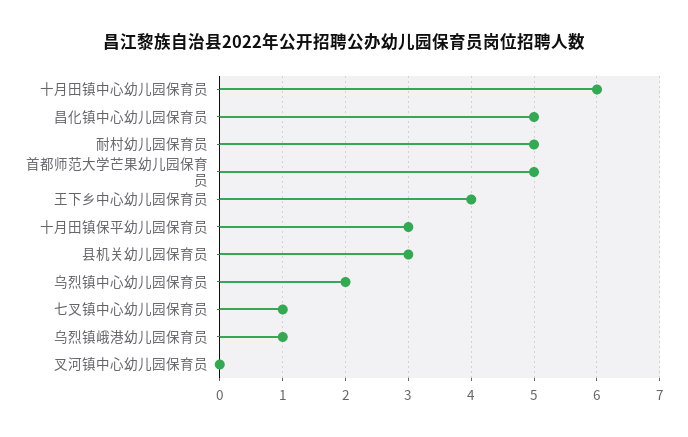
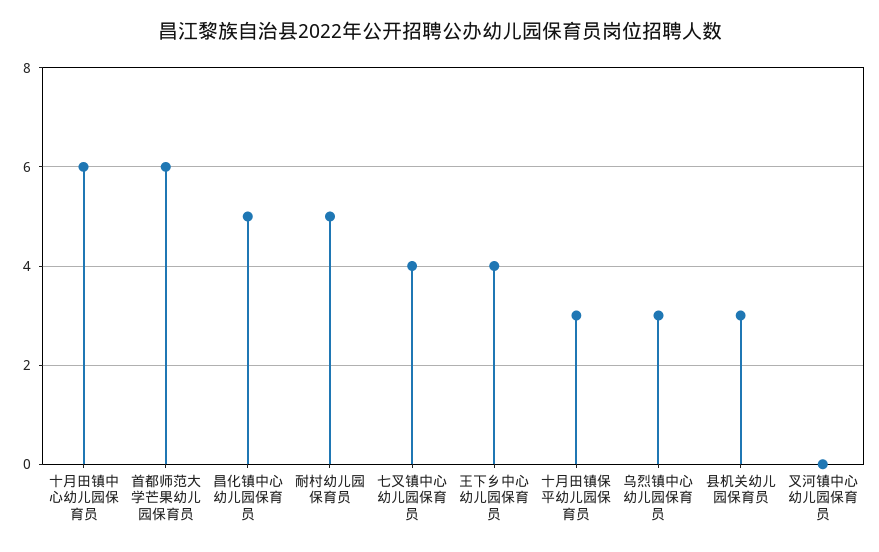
首都师范大学芒果幼儿园保育员: 5 -> 6
乌烈镇中心幼儿园保育员: 2 -> 3
七叉镇中心幼儿园保育员: 1 -> 4
乌烈镇峨港幼儿园保育员: 1 -> none

